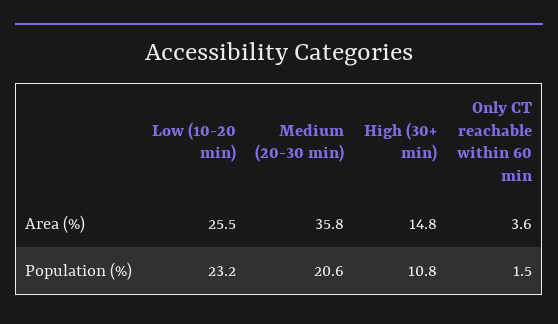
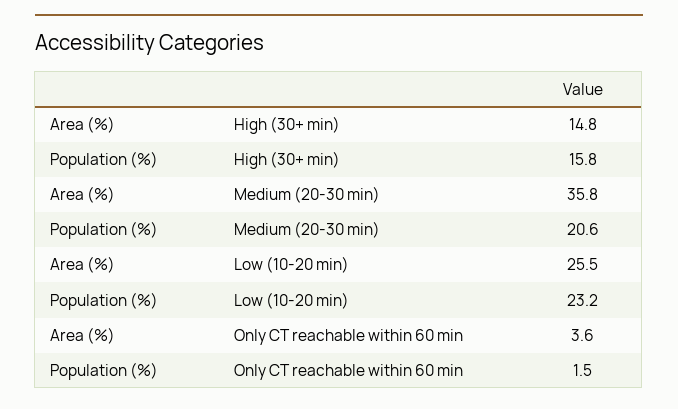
High (30+ min), Population (%): 10.8 -> 15.8

